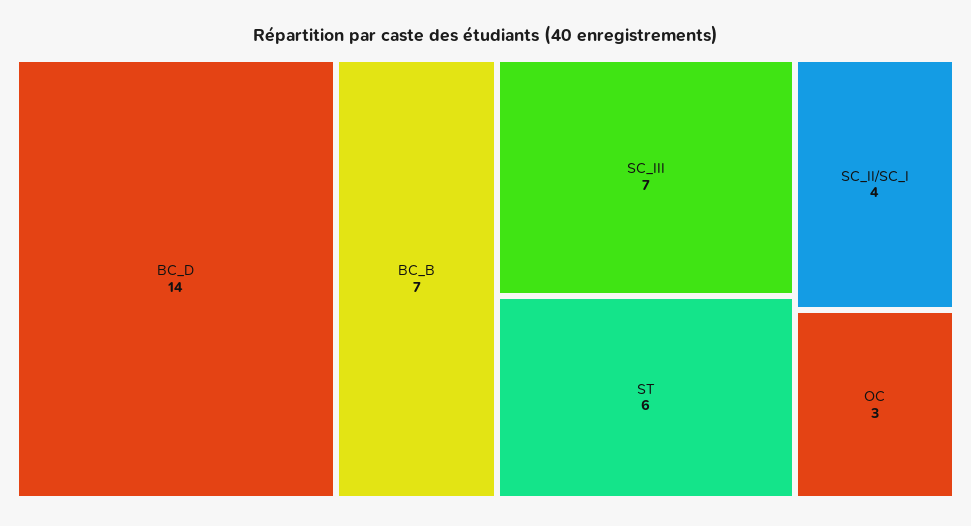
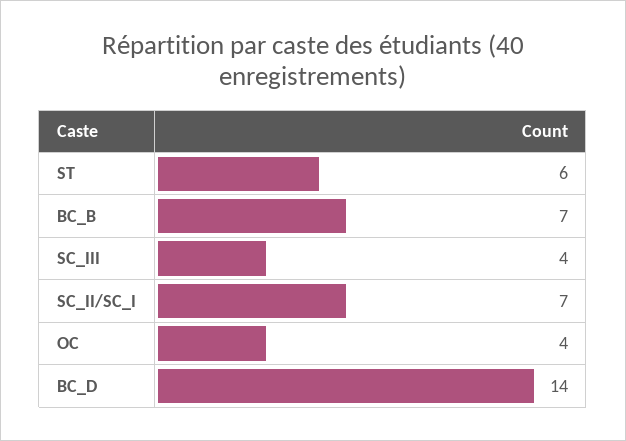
SC_III: 7 -> 4
SC_II/SC_I: 4 -> 7
OC: 3 -> 4

